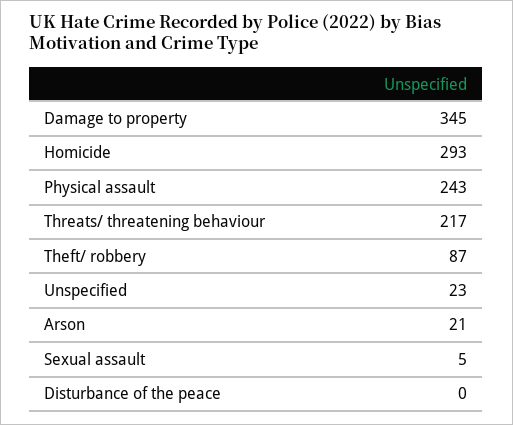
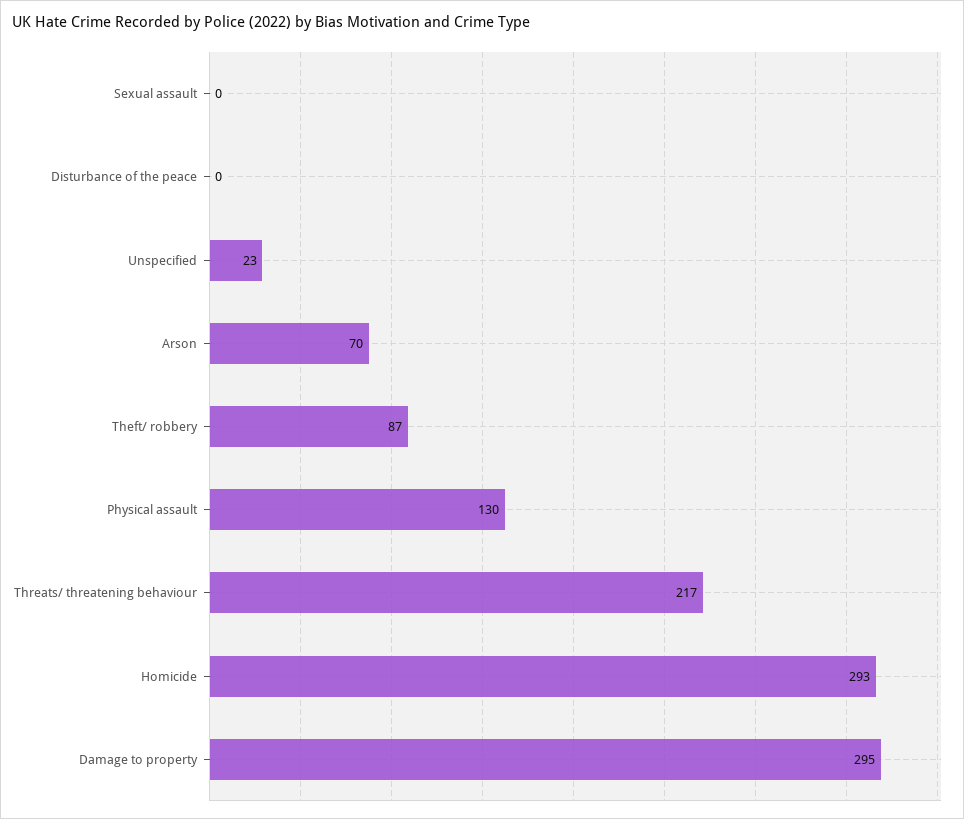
Damage to property: 345 -> 295
Physical assault: 243 -> 130
Arson: 21 -> 70
Sexual assault: 5 -> 0

